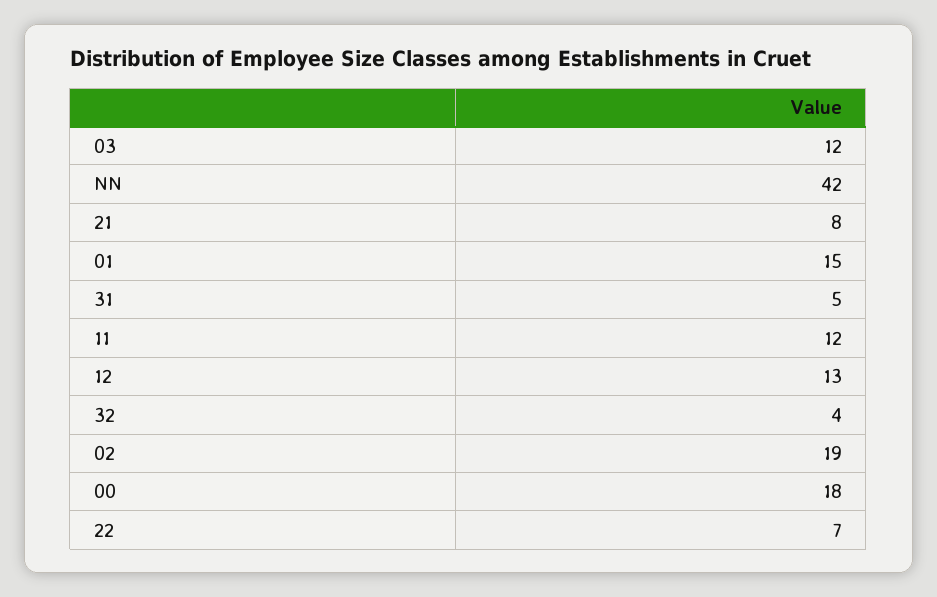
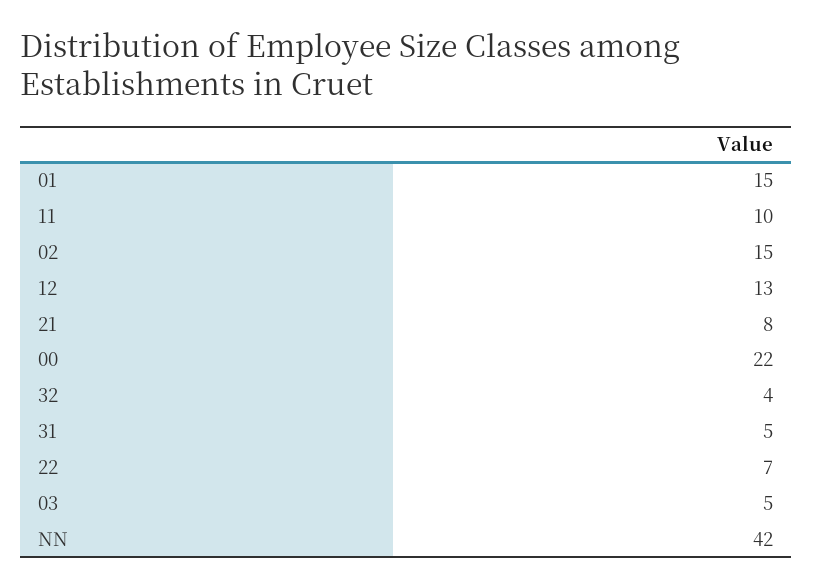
03: 12 -> 5
11: 12 -> 10
02: 19 -> 15
00: 18 -> 22

